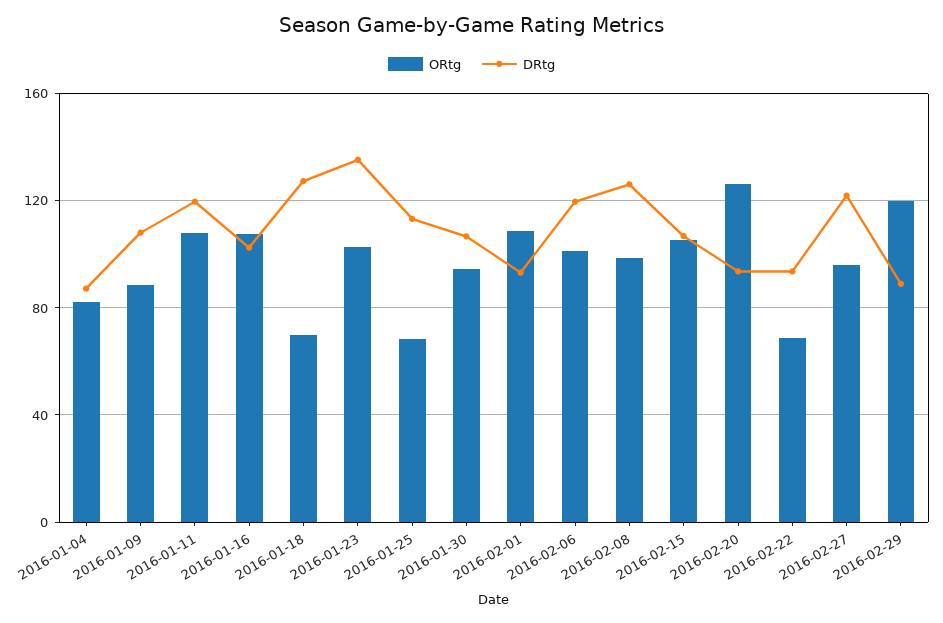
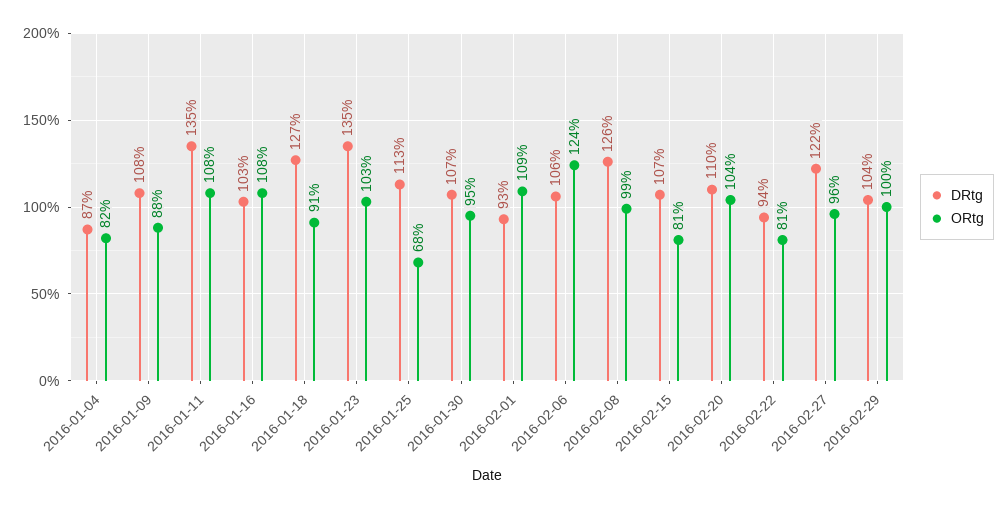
DRtg, 2016-01-11: 120 -> 135
ORtg, 2016-01-18: 70 -> 91
ORtg, 2016-02-06: 100 -> 124
DRtg, 2016-02-06: 120 -> 106
ORtg, 2016-02-15: 105 -> 81
ORtg, 2016-02-20: 125 -> 104
DRtg, 2016-02-20: 95 -> 110
ORtg, 2016-02-22: 70 -> 81
ORtg, 2016-02-29: 120 -> 100
DRtg, 2016-02-29: 90 -> 104

